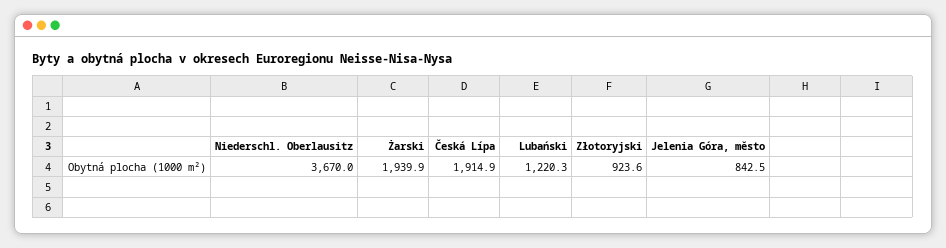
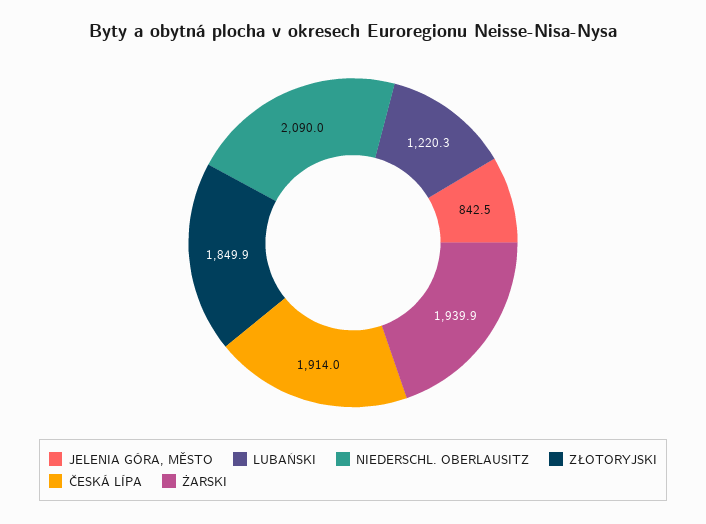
Niederschl. Oberlausitz: 3670 -> 2090
Česká Lípa: 1914.9 -> 1914
Złotoryjski: 923.6 -> 1849.9

